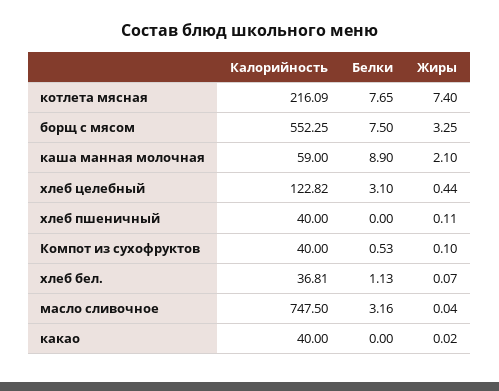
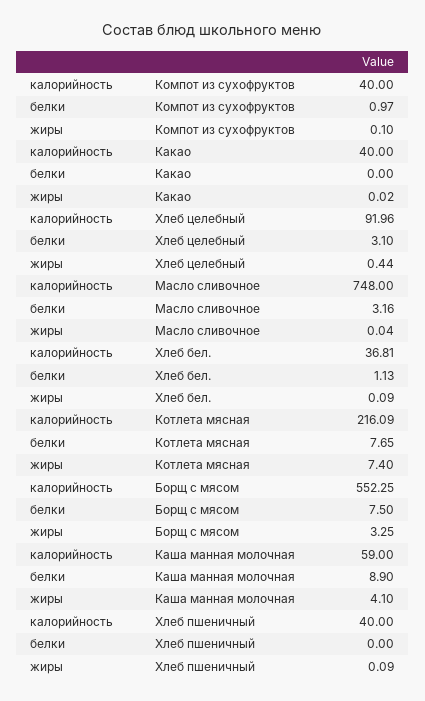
Жиры, каша манная молочная: 2.1 -> 4.1
Калорийность, хлеб целебный: 122.82 -> 91.96
Жиры, хлеб пшеничный: 0.11 -> 0.09
Белки, Компот из сухофруктов: 0.53 -> 0.97
Жиры, хлеб бел.: 0.07 -> 0.09
Калорийность, масло сливочное: 747.5 -> 748

